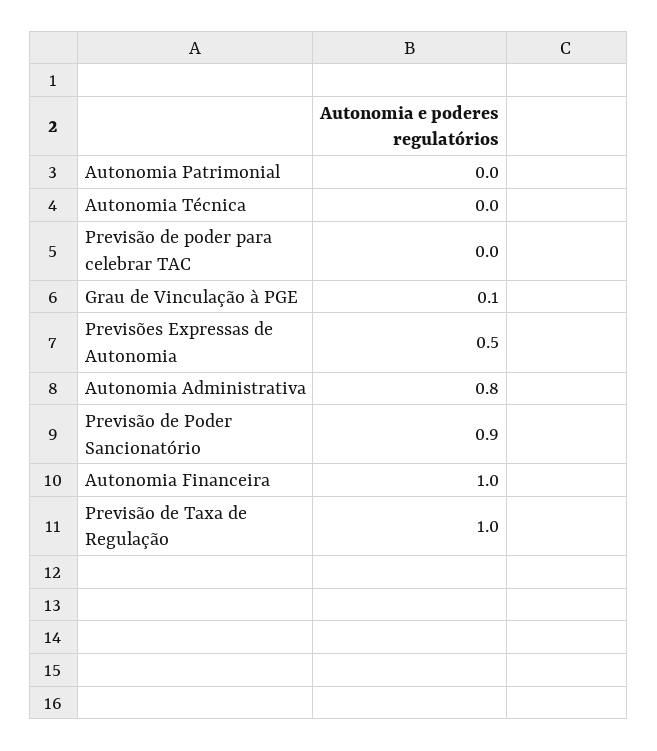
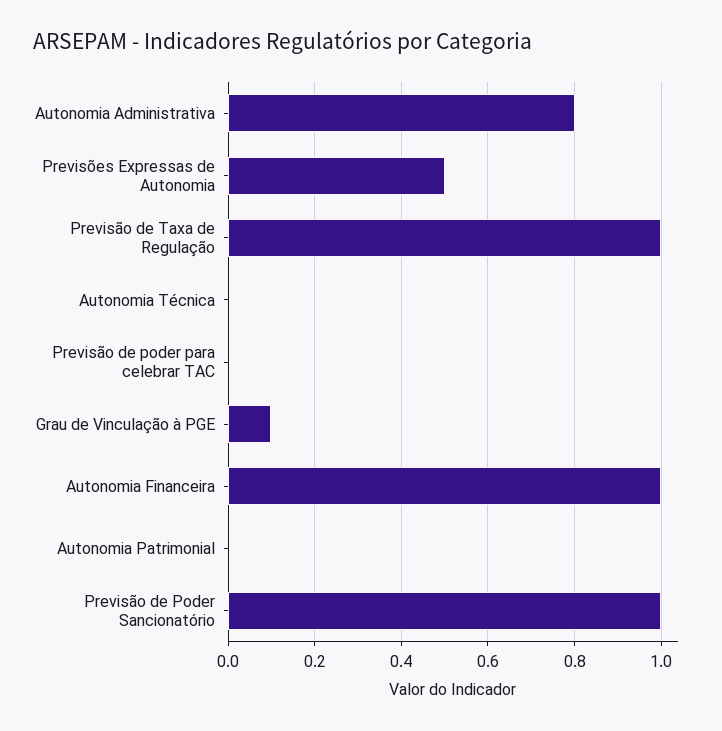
Previsão de Poder Sancionatório: 0.9 -> 1

